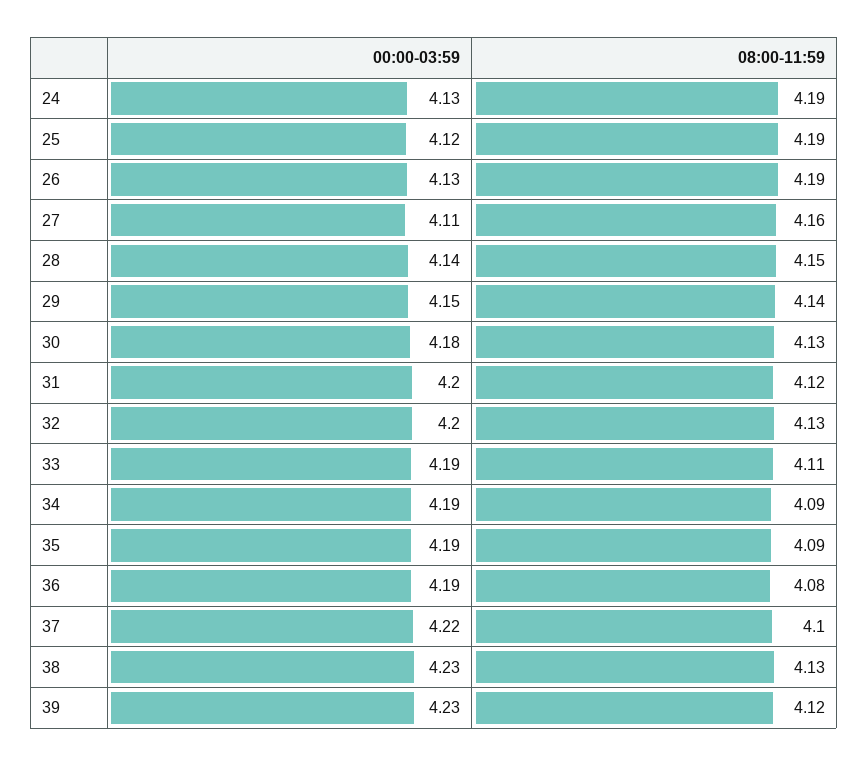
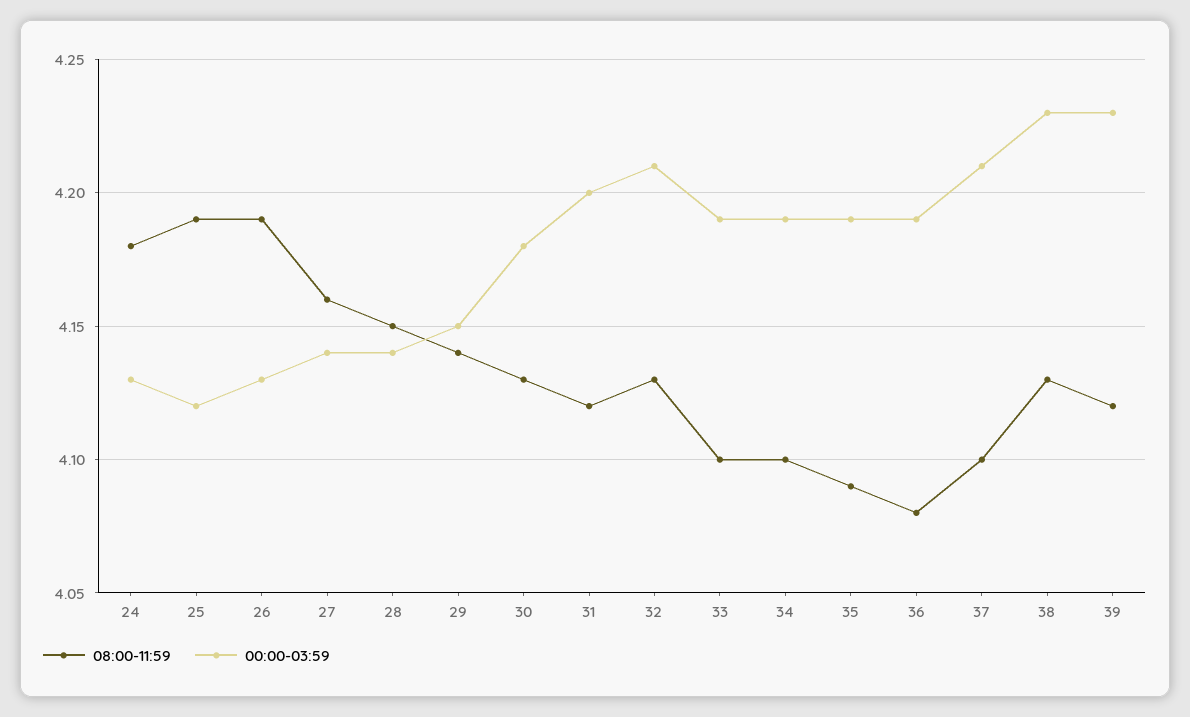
08:00-11:59, 24: 4.19 -> 4.18
00:00-03:59, 27: 4.11 -> 4.14
00:00-03:59, 32: 4.2 -> 4.21
08:00-11:59, 33: 4.11 -> 4.1
08:00-11:59, 34: 4.09 -> 4.1
00:00-03:59, 37: 4.22 -> 4.21

